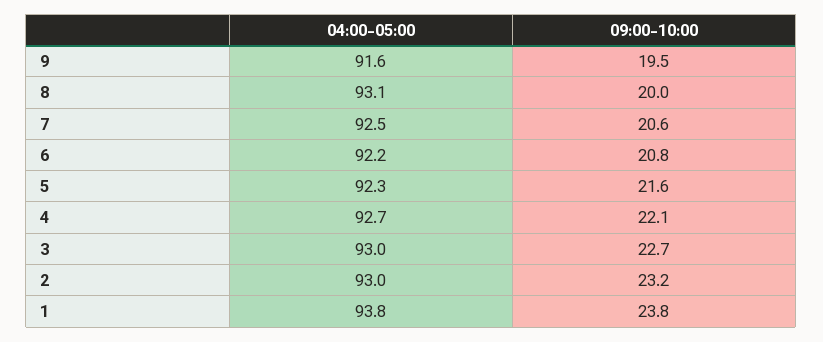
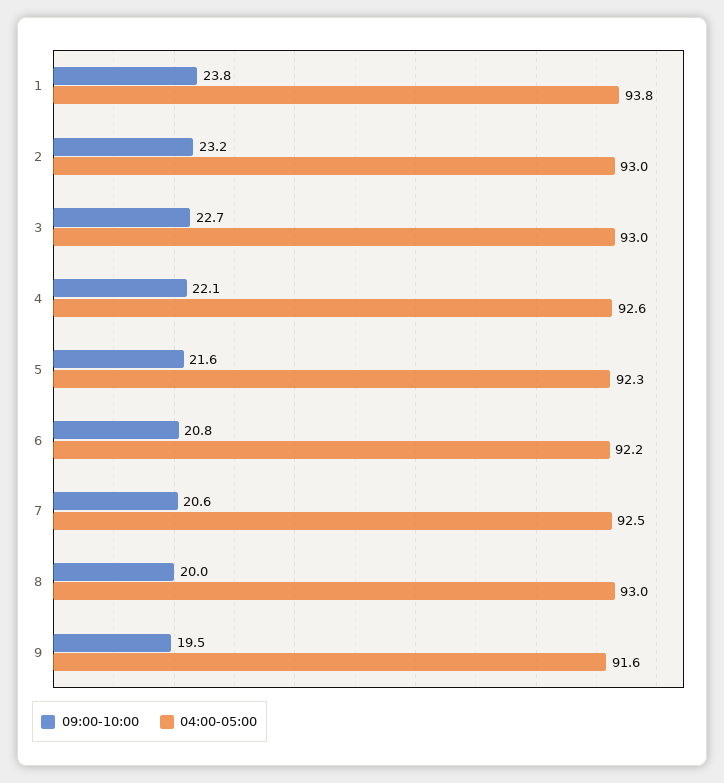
04:00-05:00, 8: 93.1 -> 93
04:00-05:00, 4: 92.7 -> 92.6

